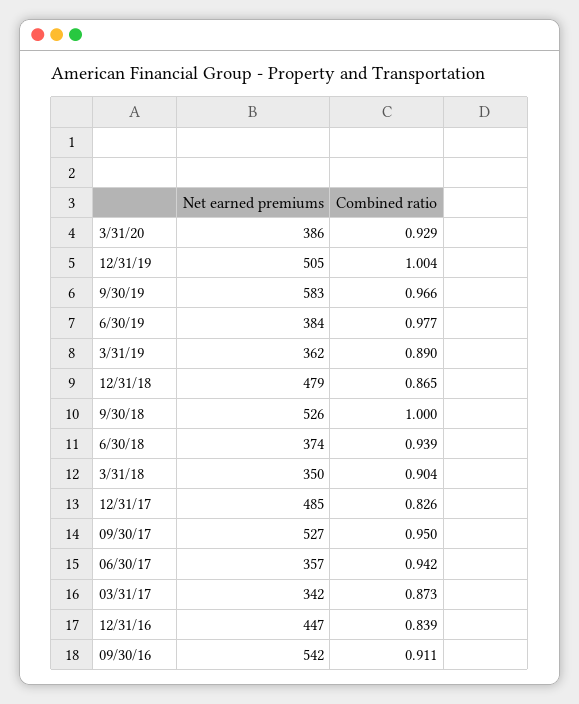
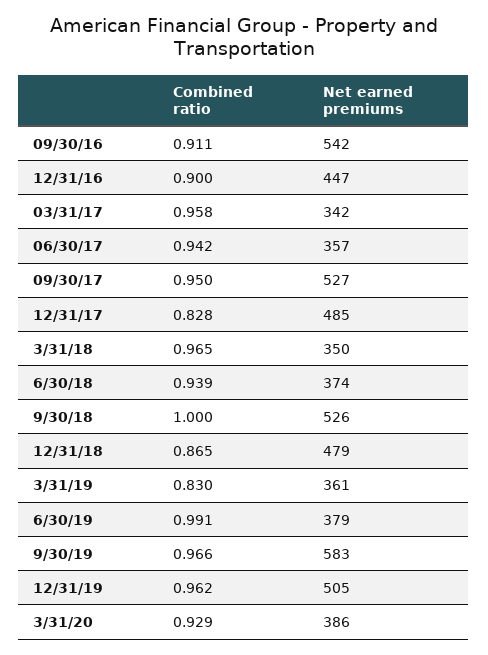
Combined ratio, 12/31/19: 1.004 -> 0.962
Net earned premiums, 6/30/19: 384 -> 379
Combined ratio, 6/30/19: 0.977 -> 0.991
Net earned premiums, 3/31/19: 362 -> 361
Combined ratio, 3/31/19: 0.89 -> 0.83
Combined ratio, 3/31/18: 0.904 -> 0.965
Combined ratio, 12/31/17: 0.826 -> 0.828
Combined ratio, 03/31/17: 0.873 -> 0.958
Combined ratio, 12/31/16: 0.839 -> 0.9

